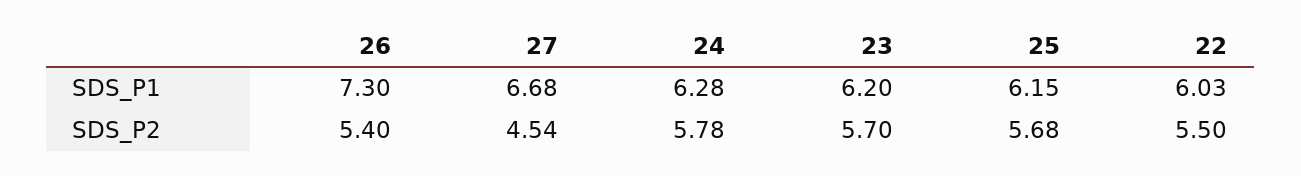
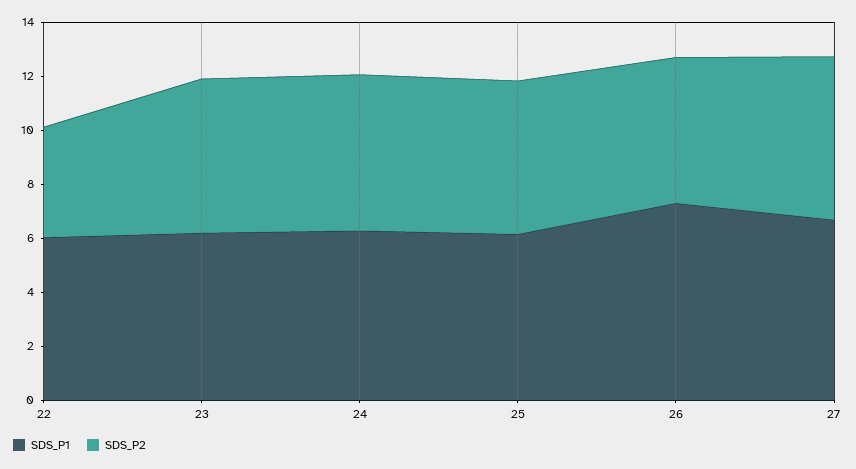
SDS_P2, 27: 4.54 -> 6
SDS_P2, 22: 5.5 -> 4

